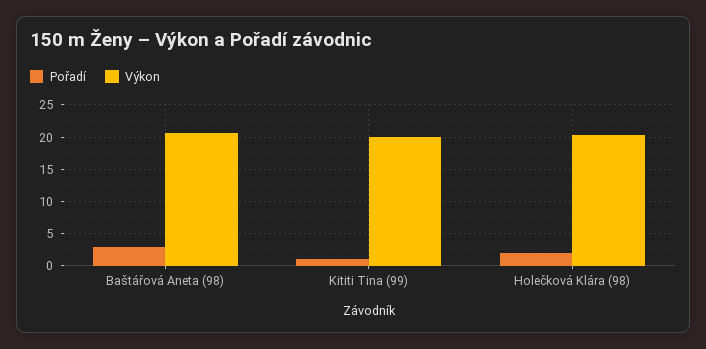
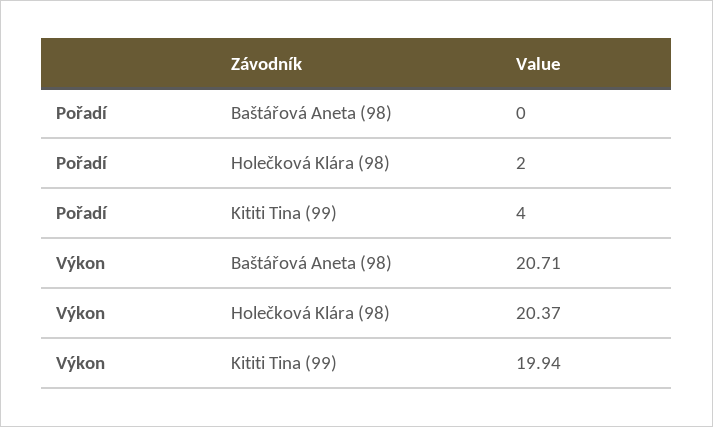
Pořadí, Baštářová Aneta (98): 3 -> 0
Pořadí, Kititi Tina (99): 1 -> 4

